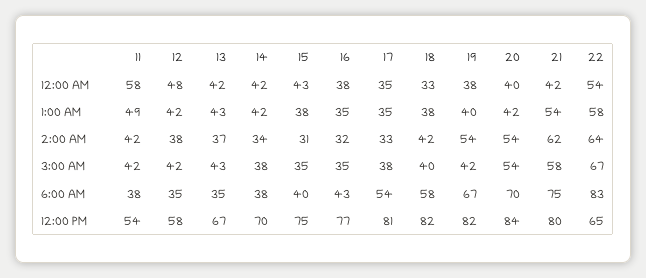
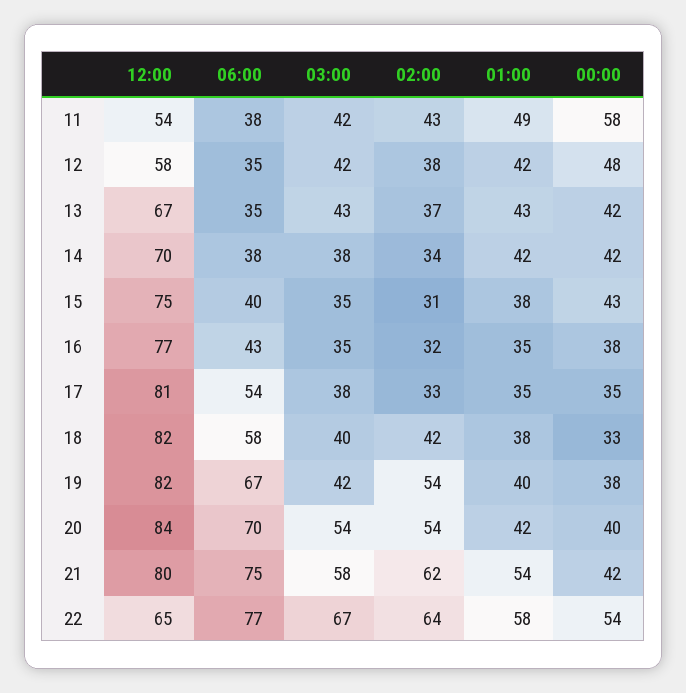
11, 2:00 AM: 42 -> 43
22, 6:00 AM: 83 -> 77

